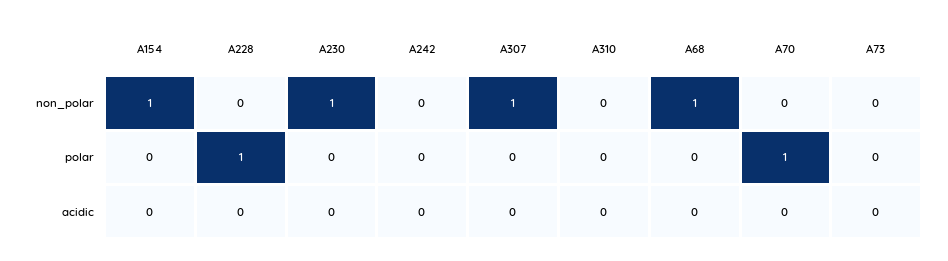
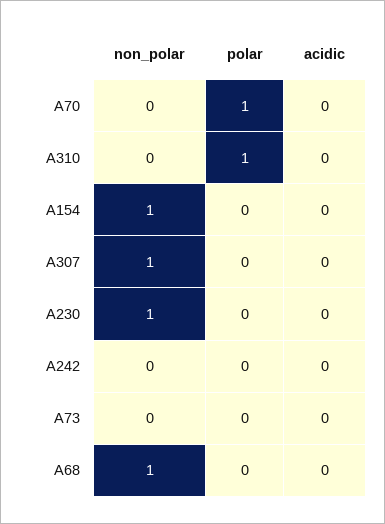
A228, non_polar: 0 -> none
A228, polar: 1 -> none
A310, polar: 0 -> 1
A228, acidic: 0 -> none

